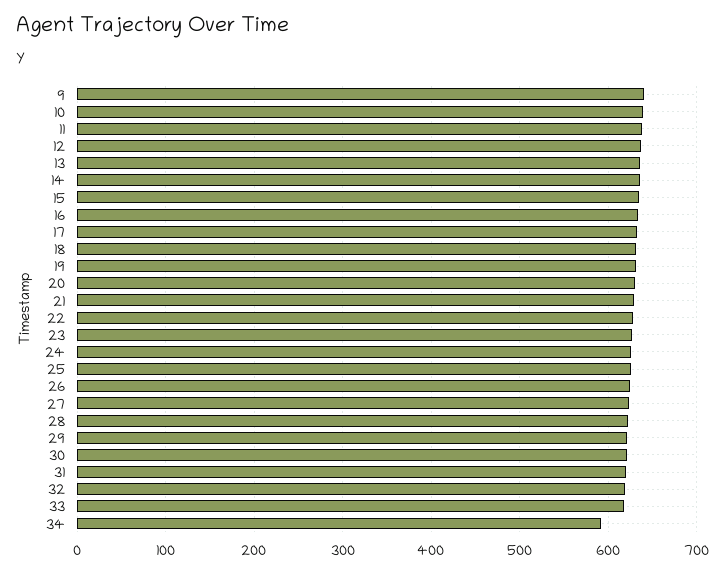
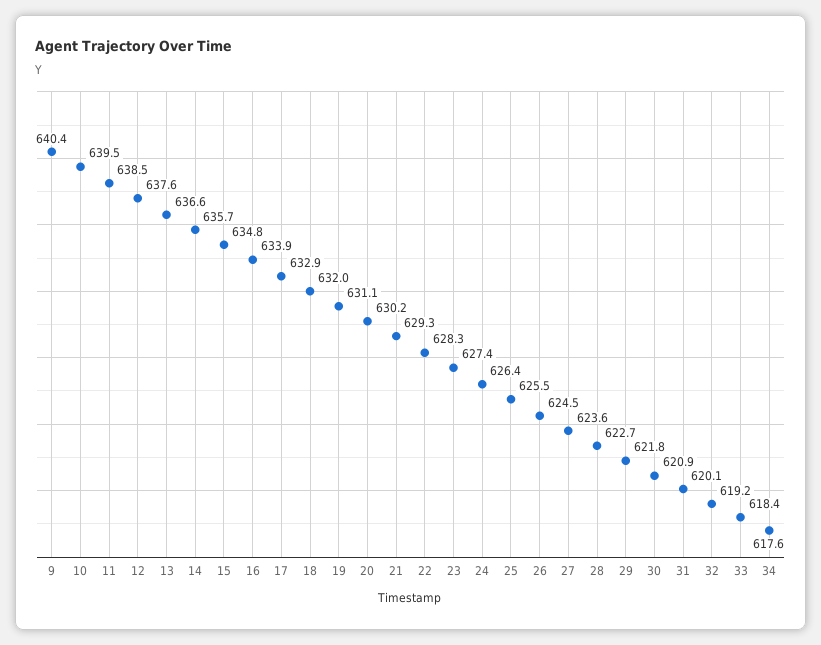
34: 590 -> 617.6

